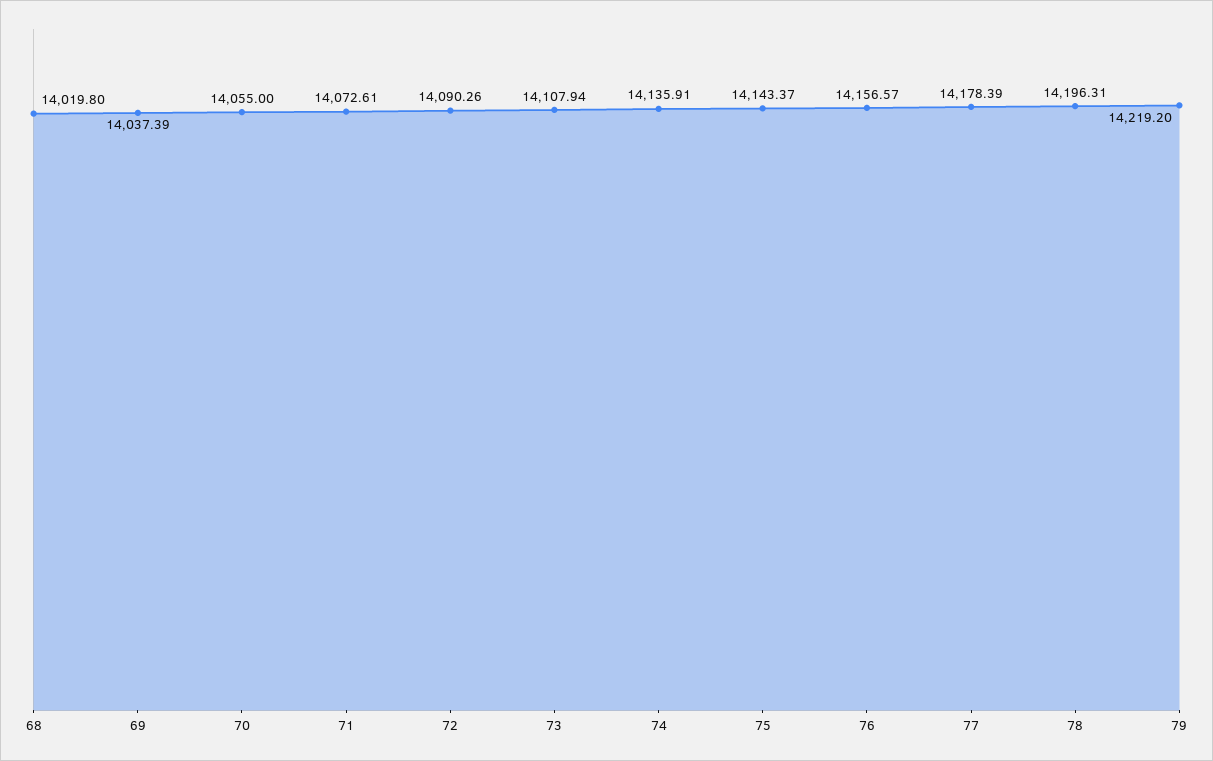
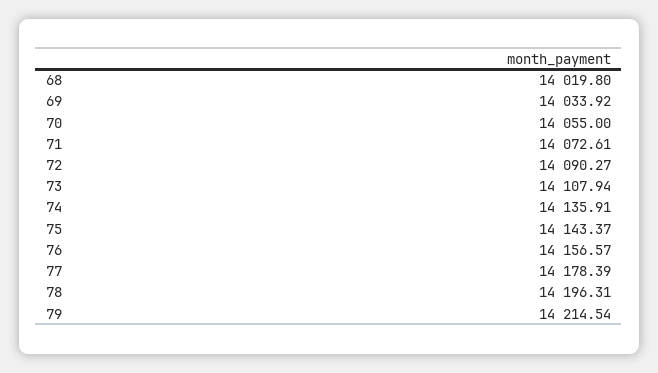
69: 14037.39 -> 14033.92
72: 14090.26 -> 14090.27
79: 14219.2 -> 14214.54

